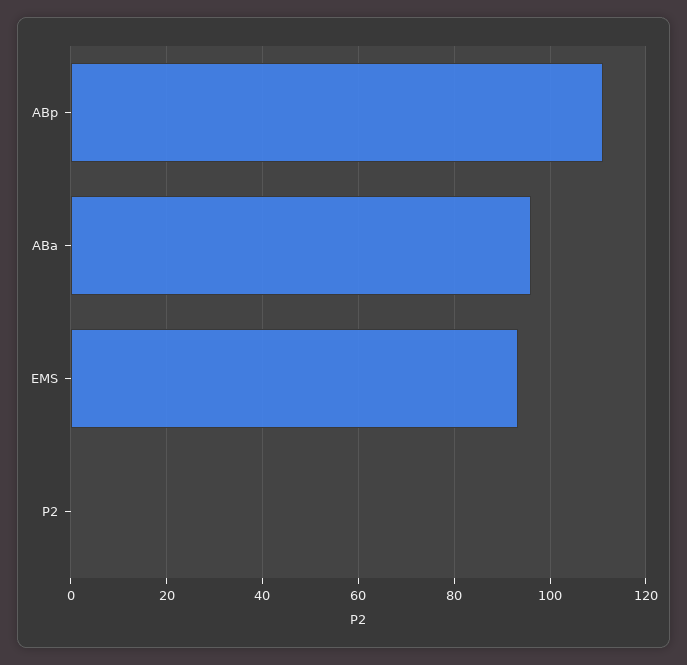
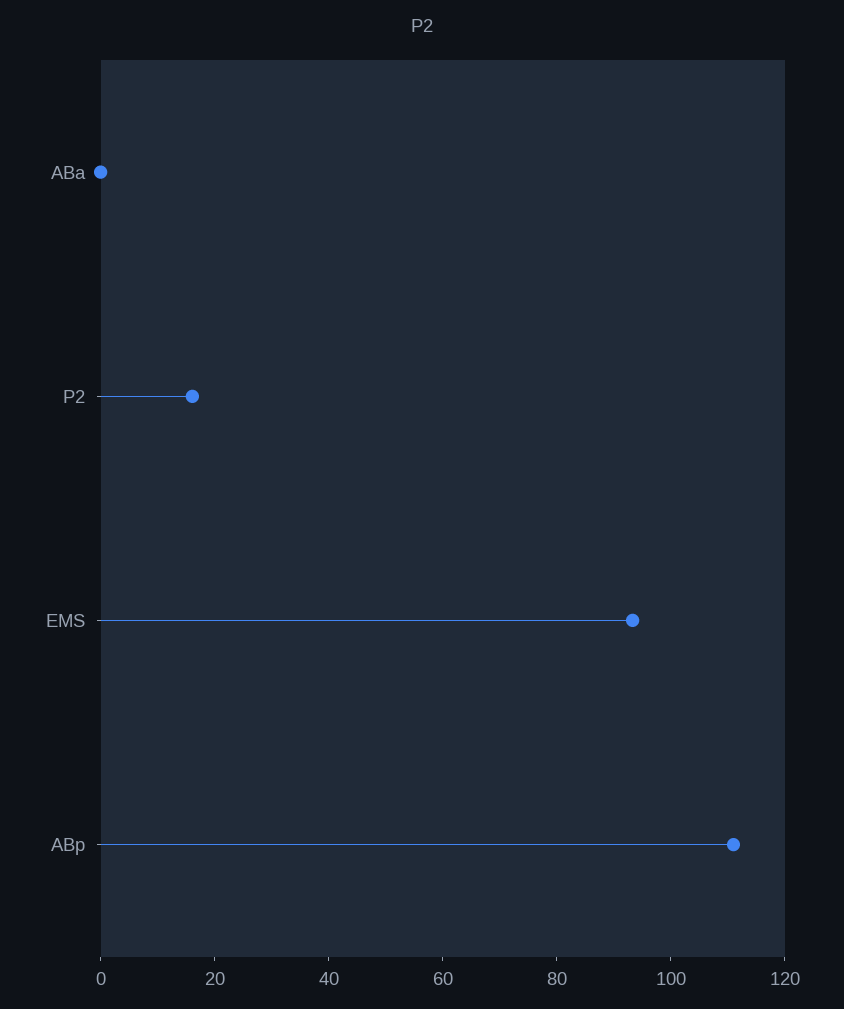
ABa: 96 -> 0
P2: 0 -> 15

